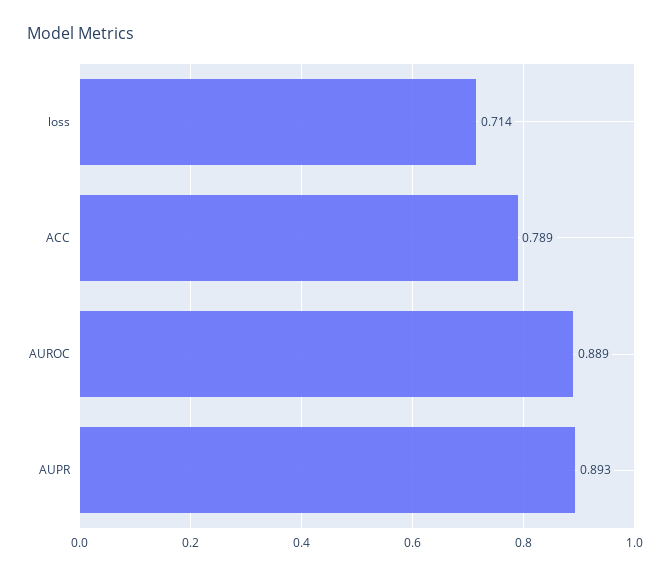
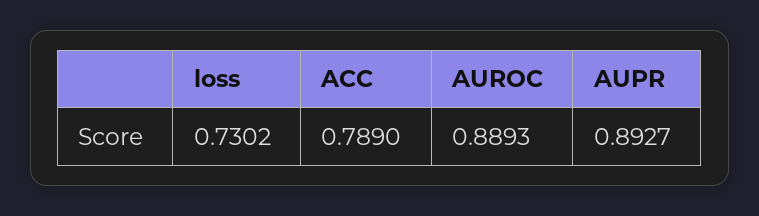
loss: 0.714 -> 0.7302

